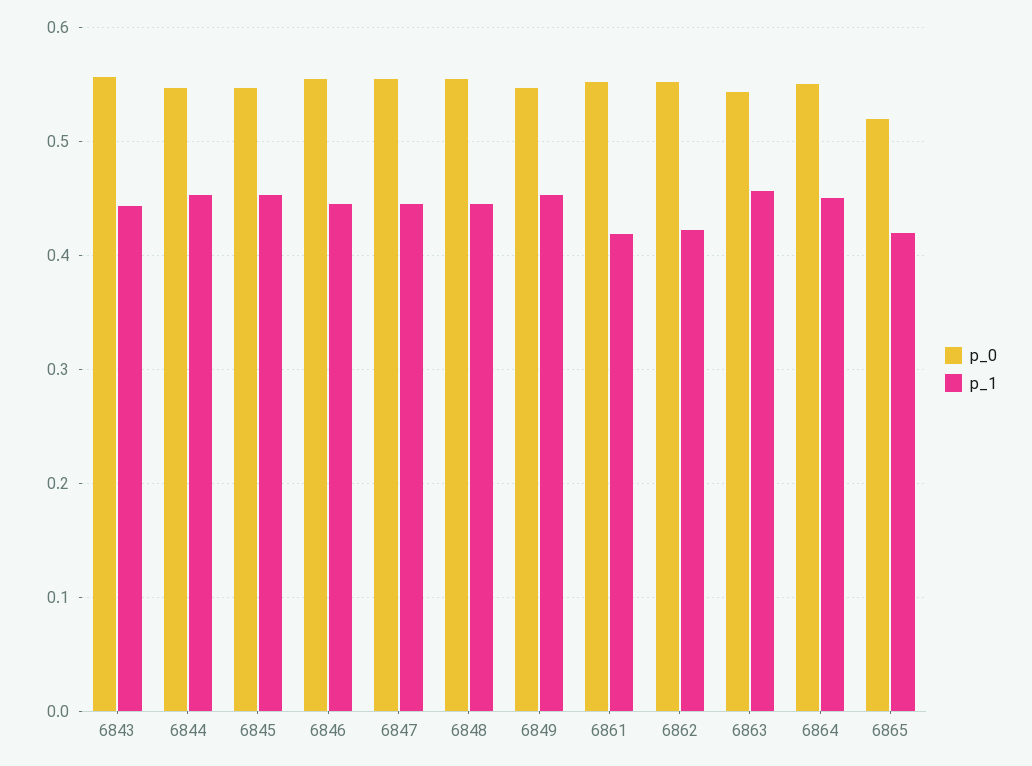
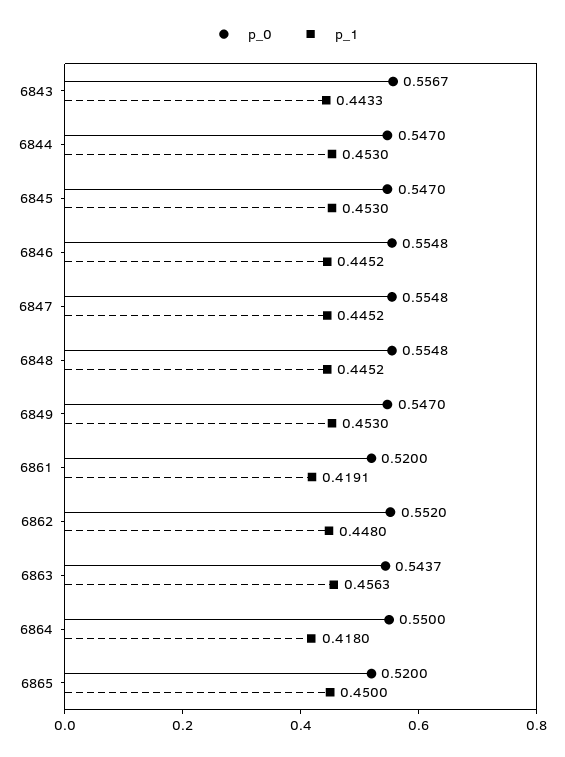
p_0, 6861: 0.55 -> 0.52
p_1, 6862: 0.42 -> 0.448
p_1, 6864: 0.45 -> 0.418
p_1, 6865: 0.42 -> 0.45

